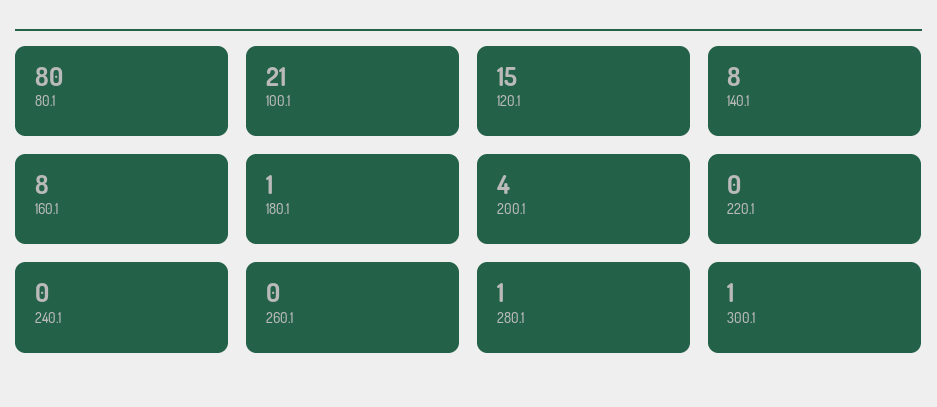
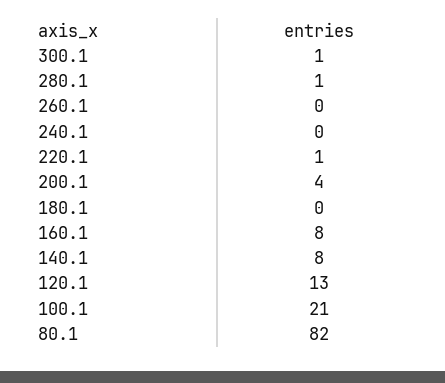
80.1: 80 -> 82
120.1: 15 -> 13
180.1: 1 -> 0
220.1: 0 -> 1

